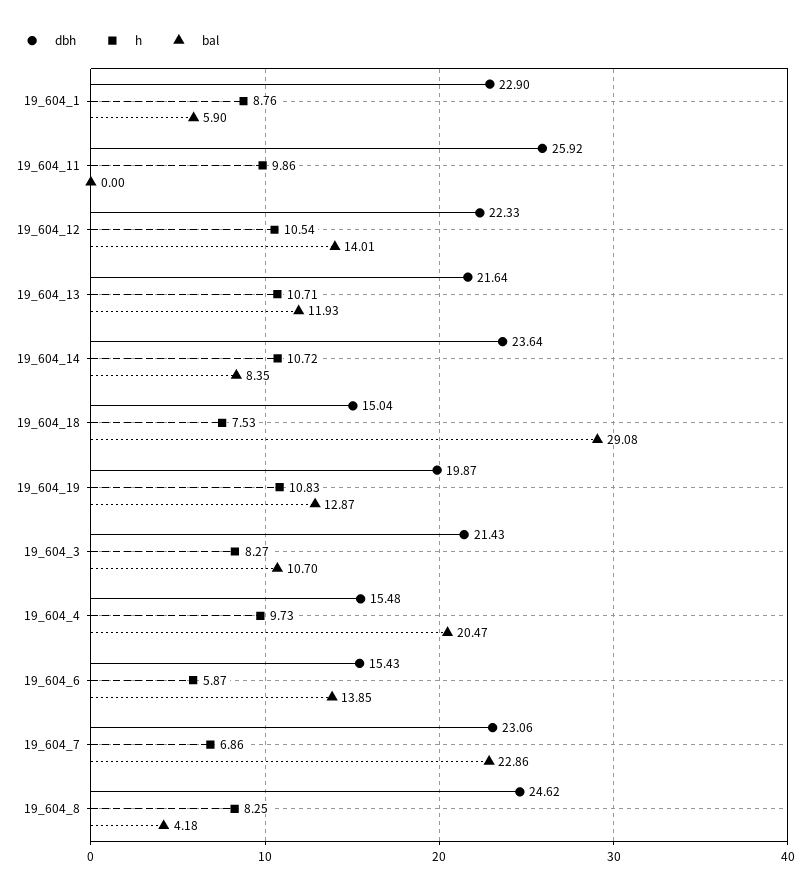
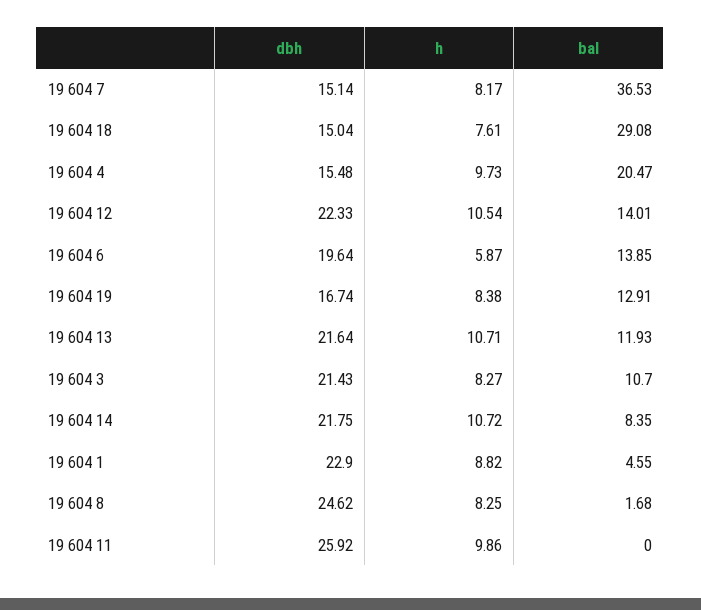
h, 19_604_1: 8.76 -> 8.82
bal, 19_604_1: 5.9 -> 4.55
dbh, 19_604_14: 23.64 -> 21.75
h, 19_604_18: 7.53 -> 7.61
dbh, 19_604_19: 19.87 -> 16.74
h, 19_604_19: 10.83 -> 8.38
bal, 19_604_19: 12.87 -> 12.91
dbh, 19_604_6: 15.43 -> 19.64
dbh, 19_604_7: 23.06 -> 15.14
h, 19_604_7: 6.86 -> 8.17
bal, 19_604_7: 22.86 -> 36.53
bal, 19_604_8: 4.18 -> 1.68

